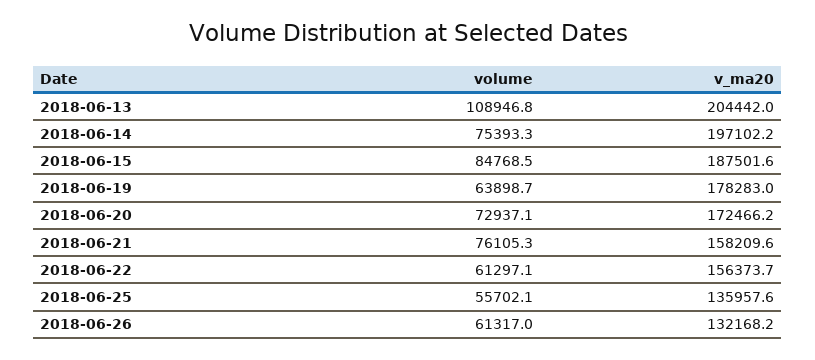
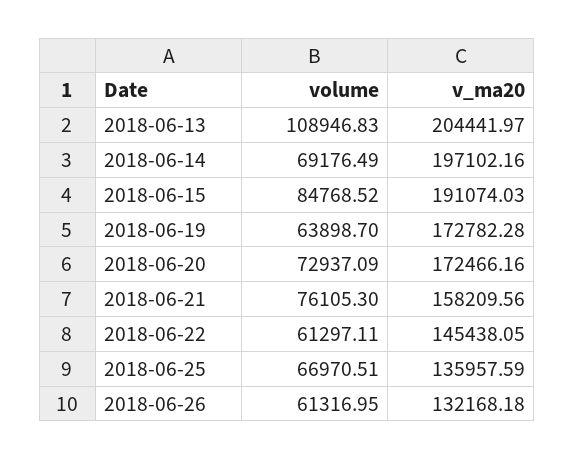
volume, 2018-06-14: 75393.3 -> 69176.49
v_ma20, 2018-06-15: 187501.6 -> 191074.03
v_ma20, 2018-06-19: 178283 -> 172782.28
v_ma20, 2018-06-22: 156373.7 -> 145438.05
volume, 2018-06-25: 55702.1 -> 66970.51

